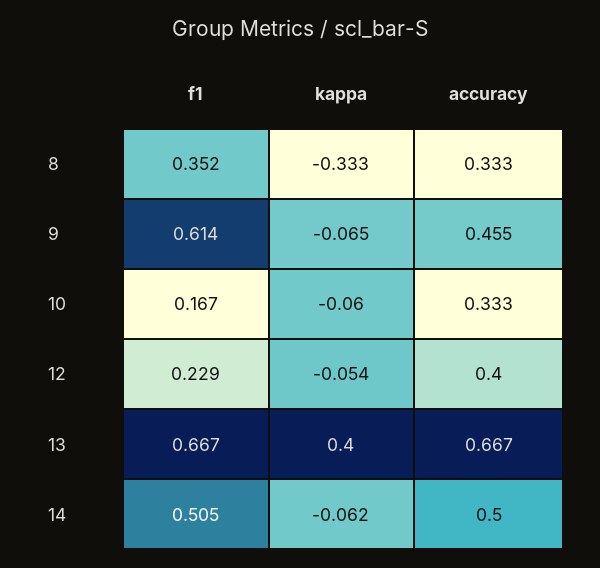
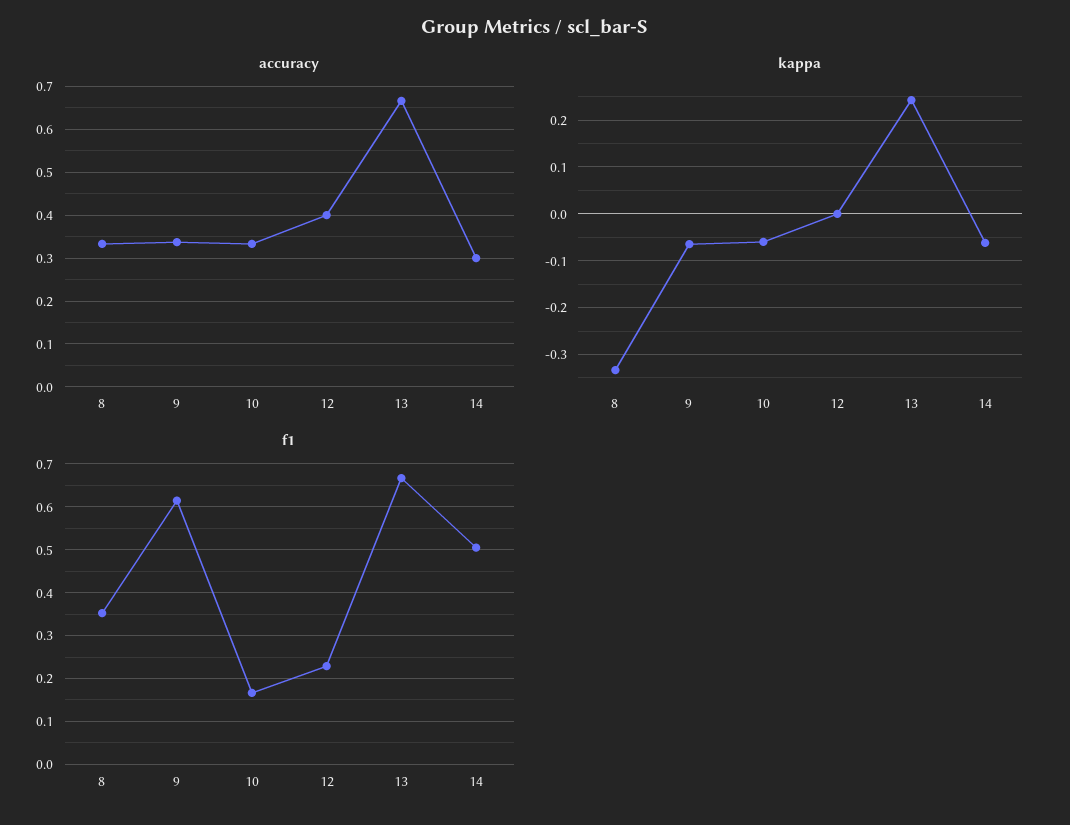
accuracy, 9: 0.455 -> 0.34
kappa, 12: -0.054 -> 0
kappa, 13: 0.4 -> 0.24
accuracy, 14: 0.5 -> 0.3

